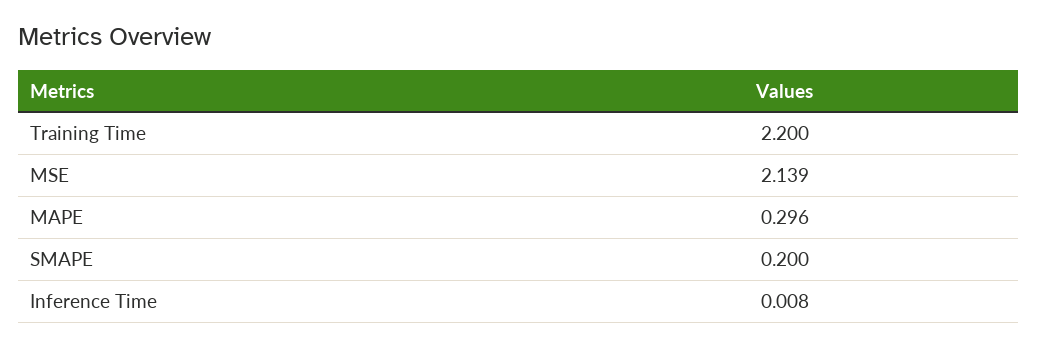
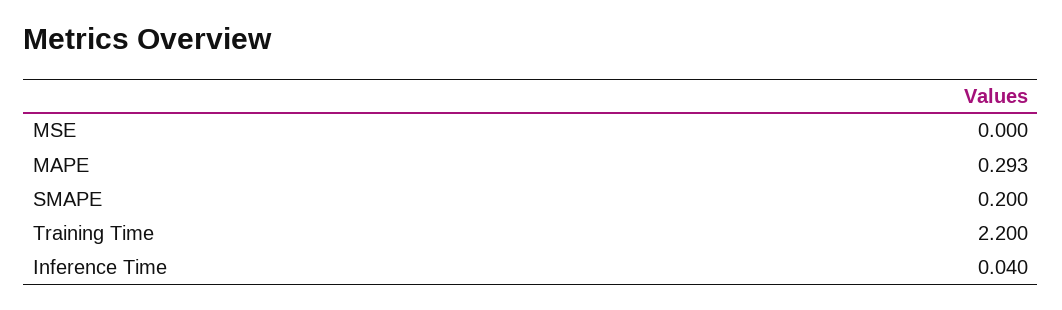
MSE: 2.139 -> 0
MAPE: 0.296 -> 0.293
Inference Time: 0.008 -> 0.04

